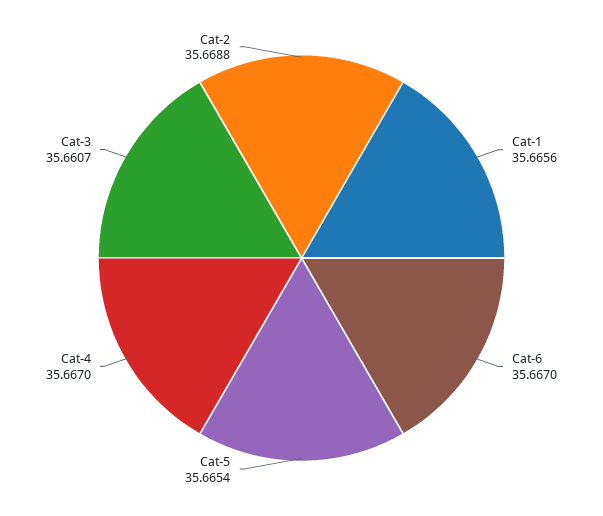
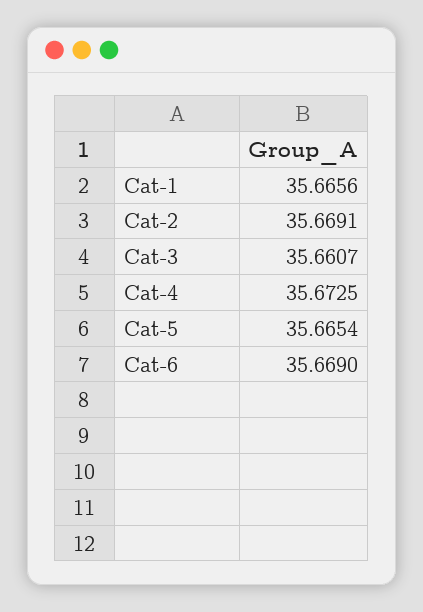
Cat-6: 35.667 -> 35.669
Cat-4: 35.667 -> 35.6725
Cat-2: 35.6688 -> 35.6691

